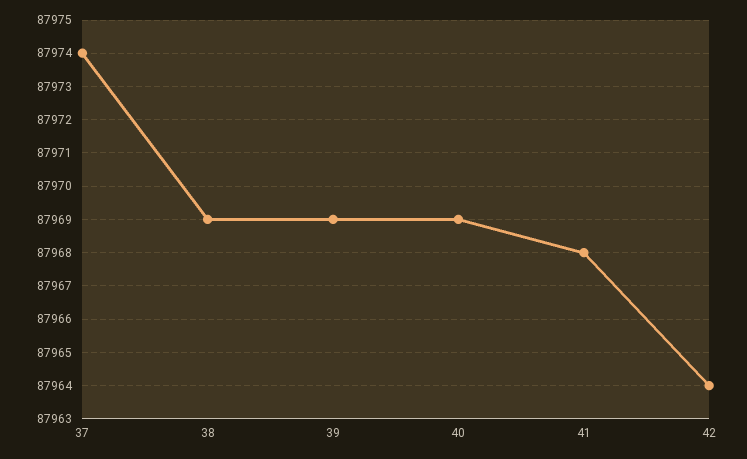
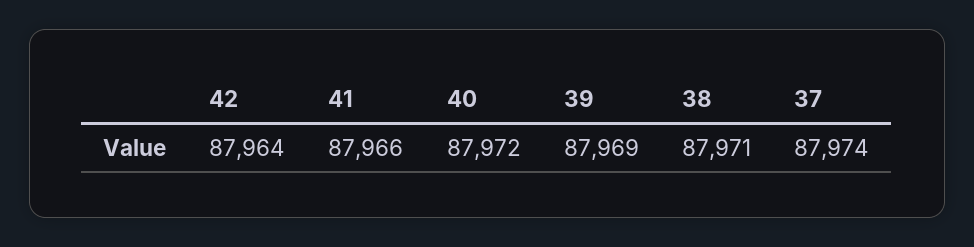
38: 87969 -> 87971
40: 87969 -> 87972
41: 87968 -> 87966

